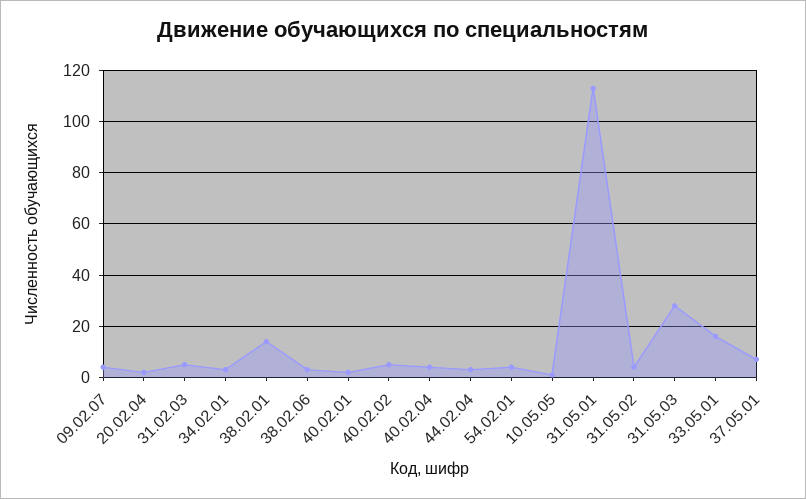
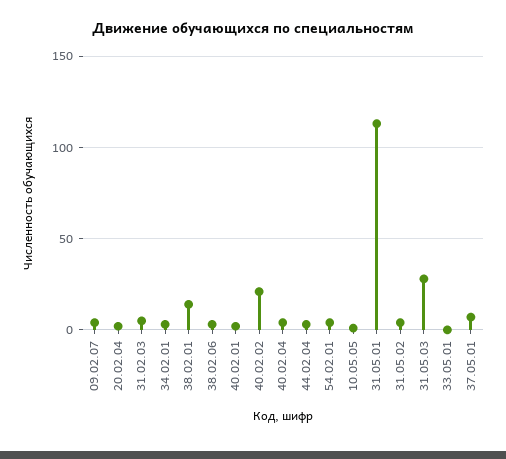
40.02.02: 5 -> 20
33.05.01: 15 -> 0

